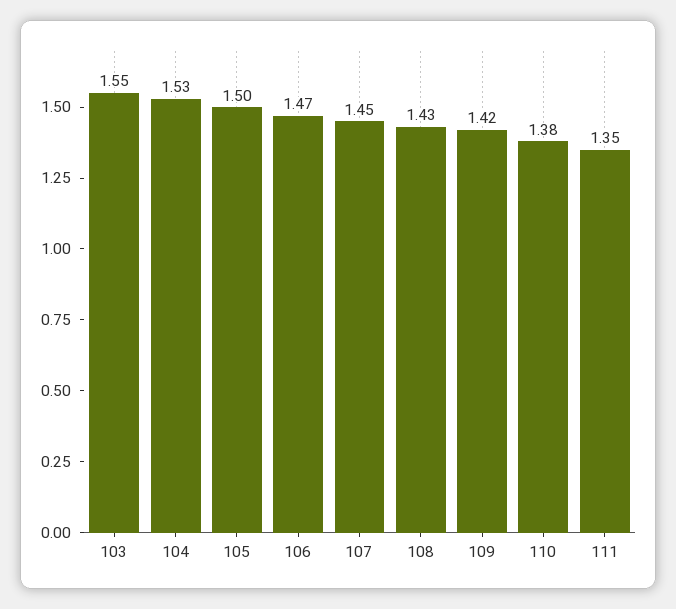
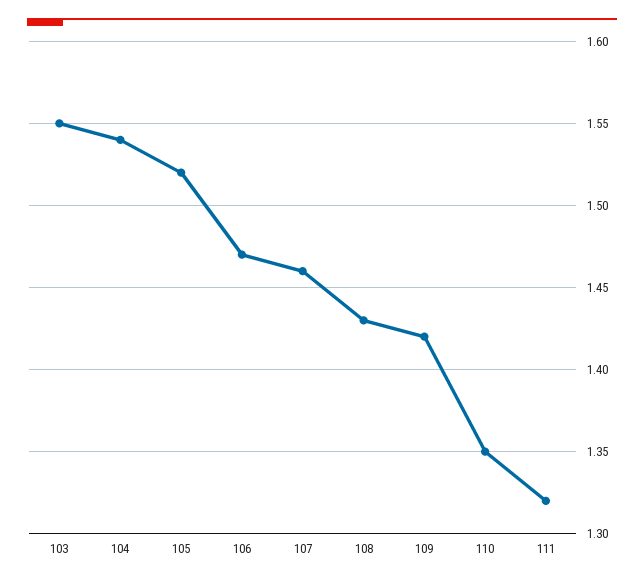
104: 1.53 -> 1.54
105: 1.5 -> 1.52
107: 1.45 -> 1.46
110: 1.38 -> 1.35
111: 1.35 -> 1.32

